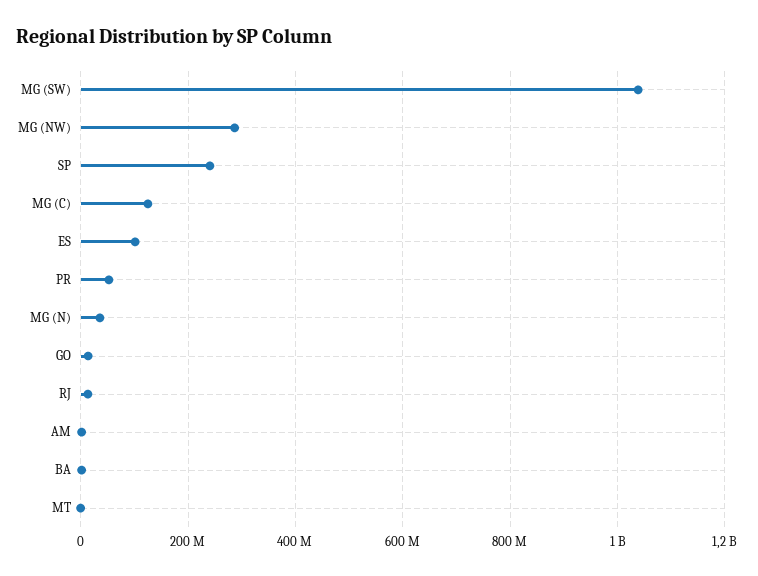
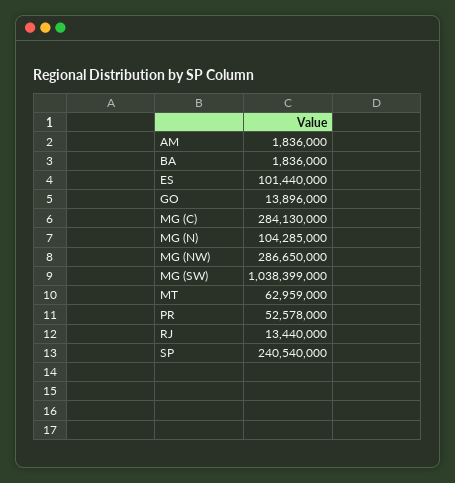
MG (C): 120000000 -> 284130000
MG (N): 40000000 -> 104285000
MT: 0 -> 62959000

